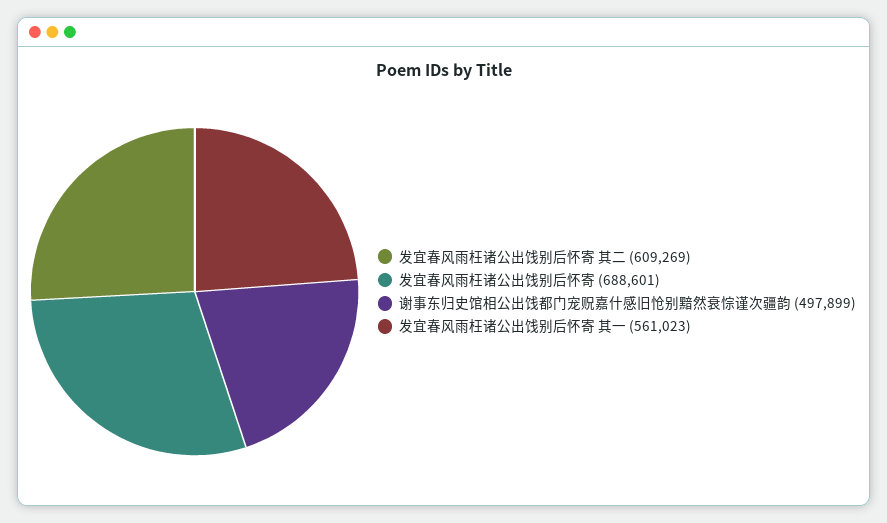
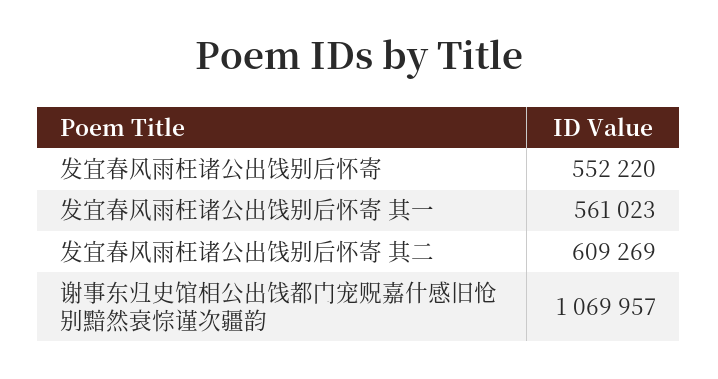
发宜春风雨枉诸公出饯别后怀寄: 688601 -> 552220
谢事东归史馆相公出饯都门宠贶嘉什感旧怆别黯然衰悰谨次疆韵: 497899 -> 1069957

